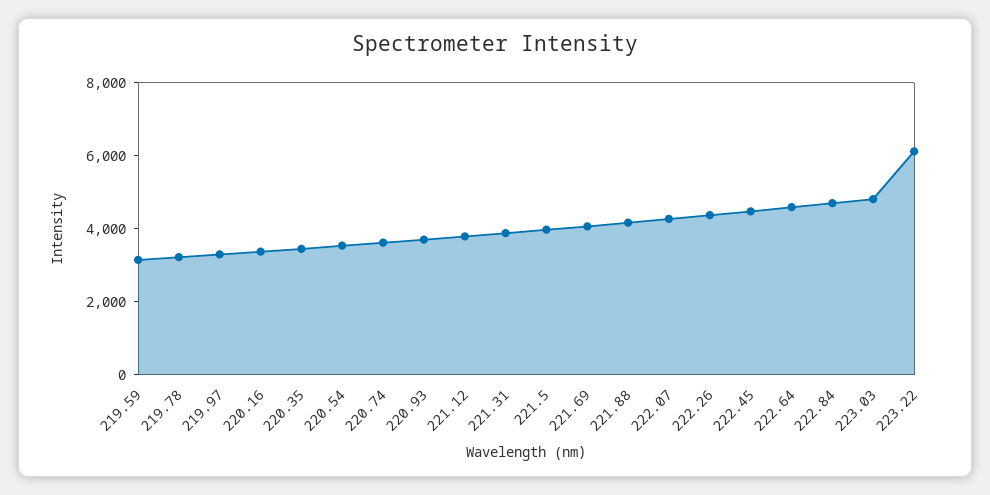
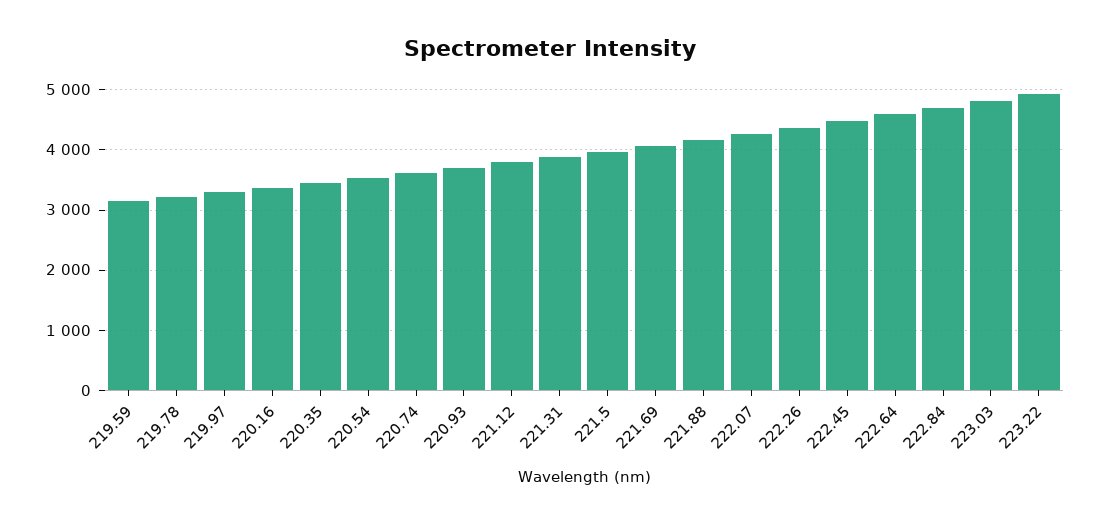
223.22: 6000 -> 4900

